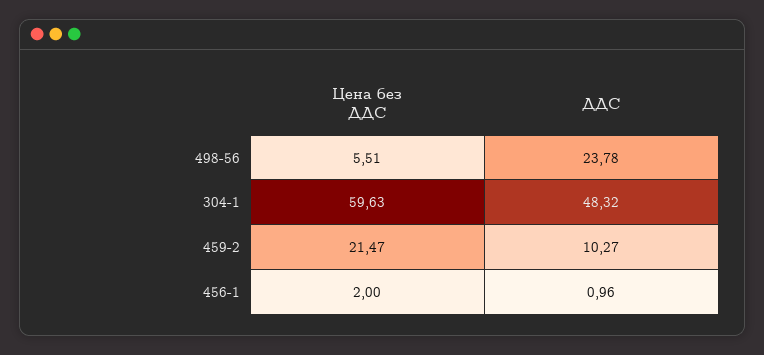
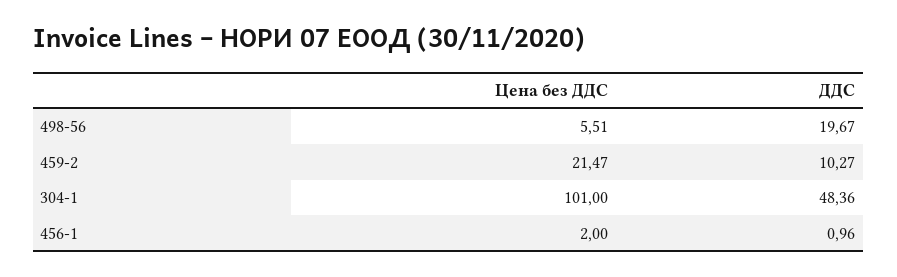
ДДС, 498-56: 23.78 -> 19.67
Цена без ДДС, 304-1: 59.63 -> 101
ДДС, 304-1: 48.32 -> 48.36

